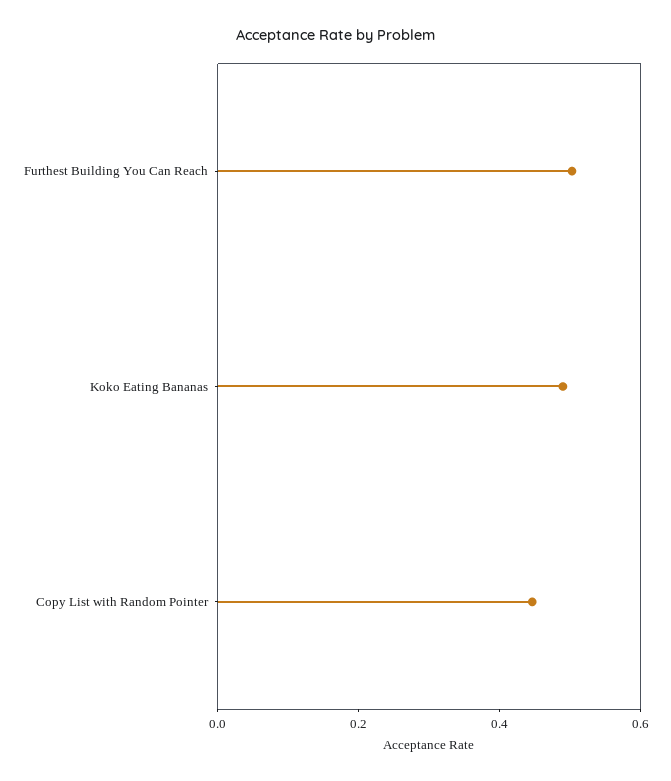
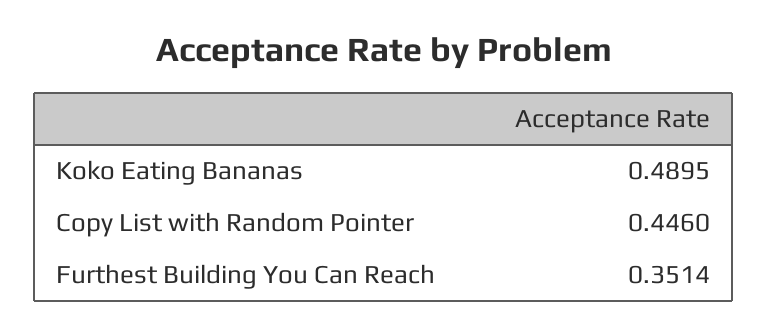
Furthest Building You Can Reach: 0.5 -> 0.3514

